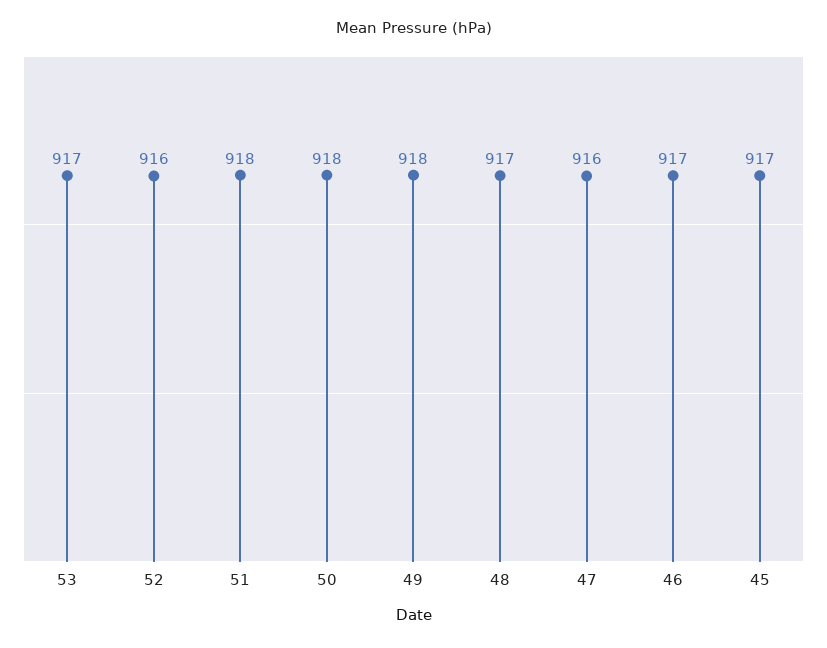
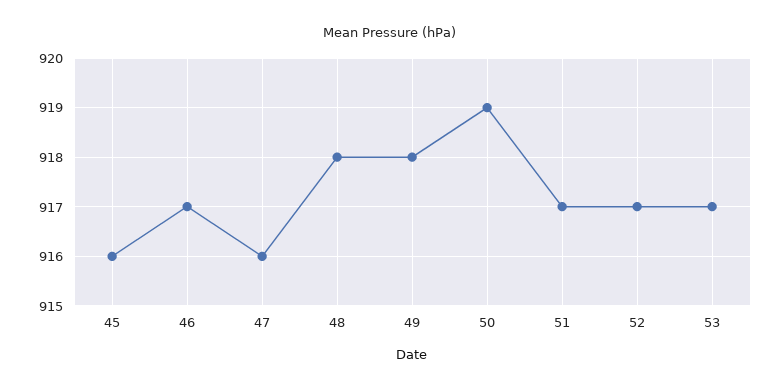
52: 916 -> 917
51: 918 -> 917
50: 918 -> 919
48: 917 -> 918
45: 917 -> 916

